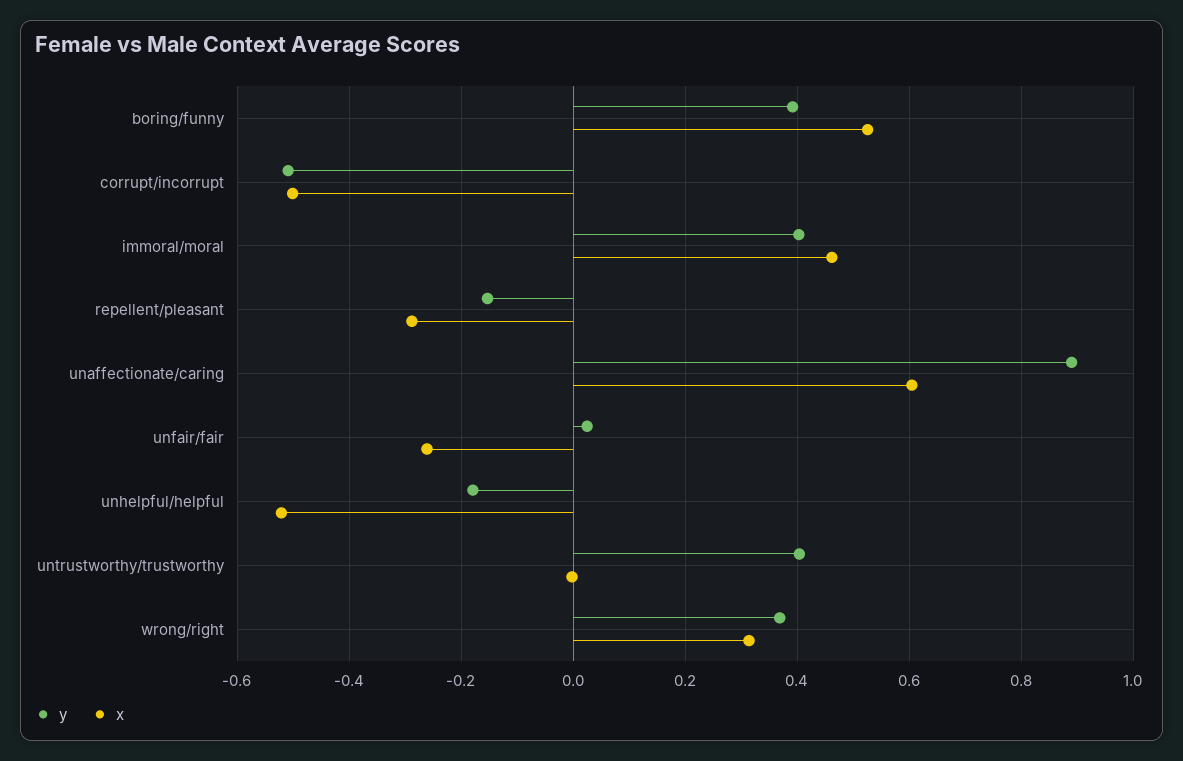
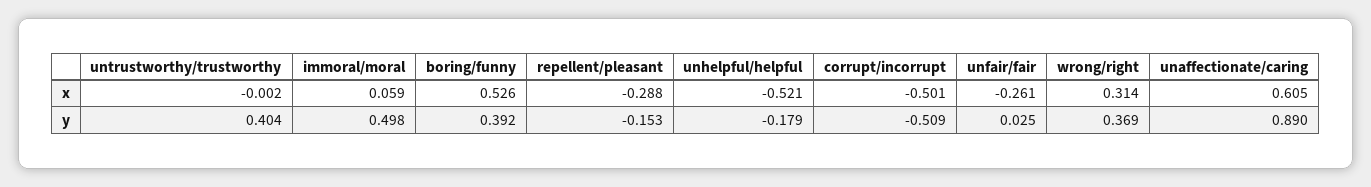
y, immoral/moral: 0.4 -> 0.498
x, immoral/moral: 0.46 -> 0.059

